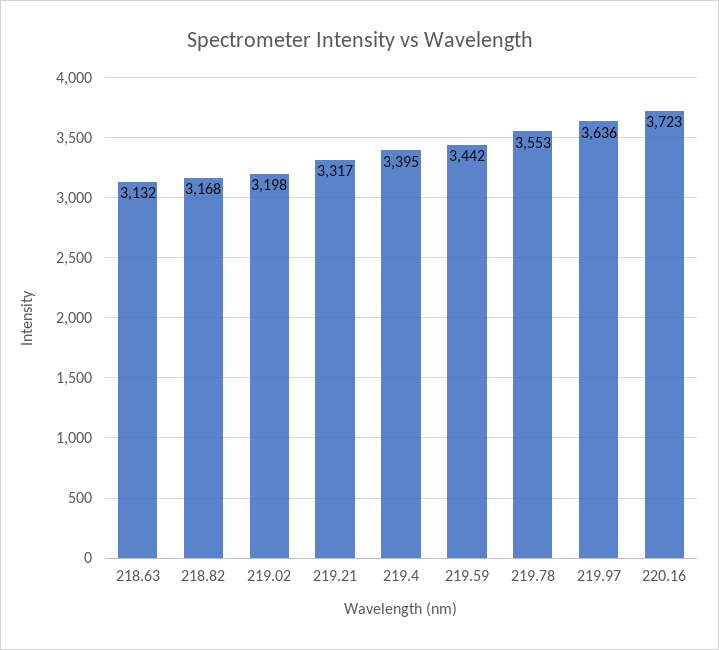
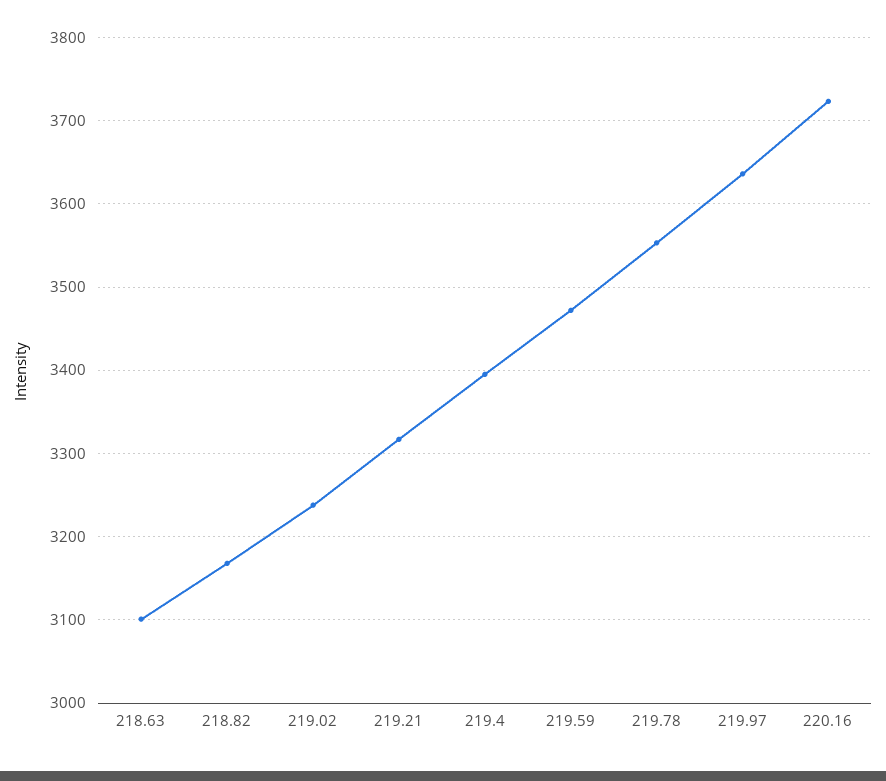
218.63: 3132 -> 3100
219.02: 3198 -> 3240
219.59: 3442 -> 3470

